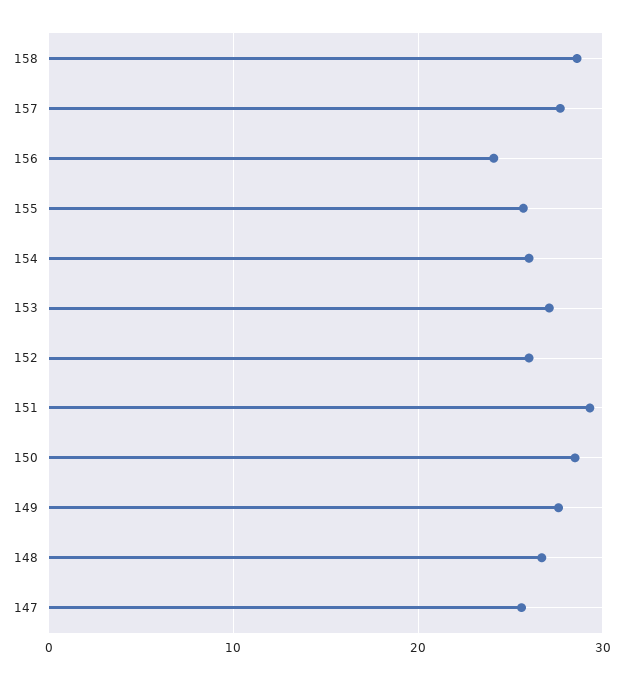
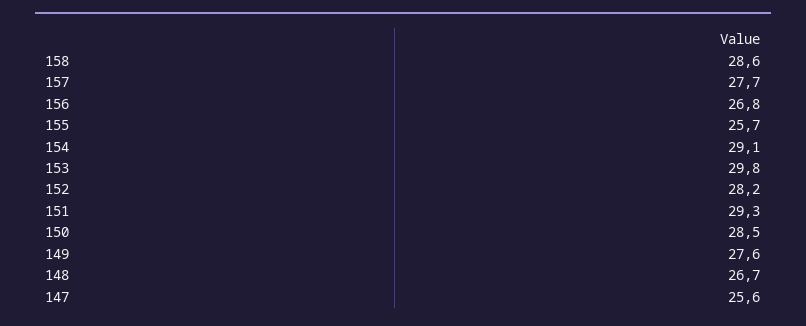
156: 24 -> 26.8
154: 26 -> 29.1
153: 27 -> 29.8
152: 26 -> 28.2

